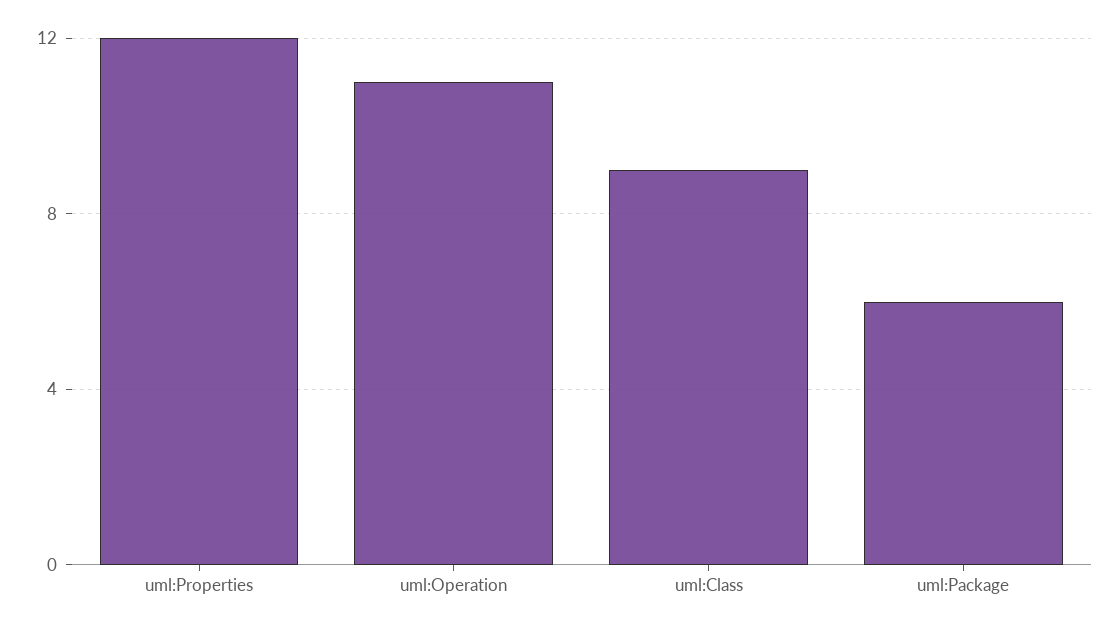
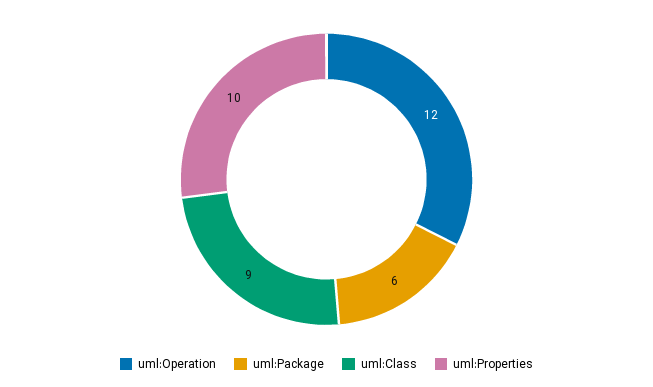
uml:Properties: 12 -> 10
uml:Operation: 11 -> 12

